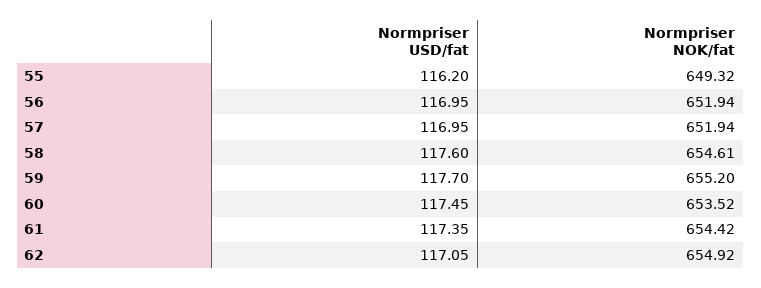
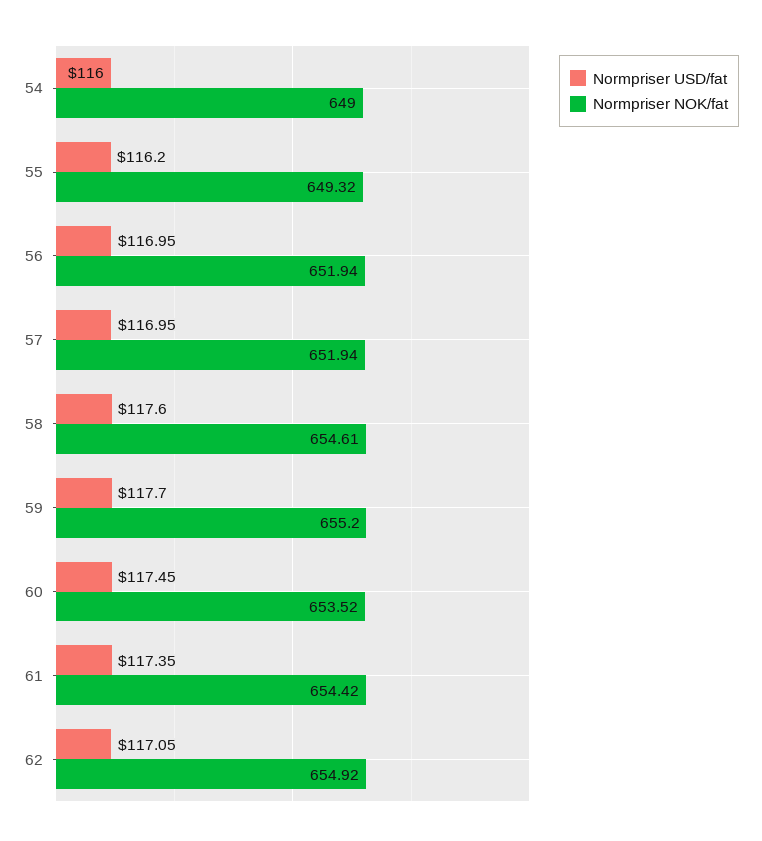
Normpriser USD/fat, 54: none -> 116
Normpriser NOK/fat, 54: none -> 649

